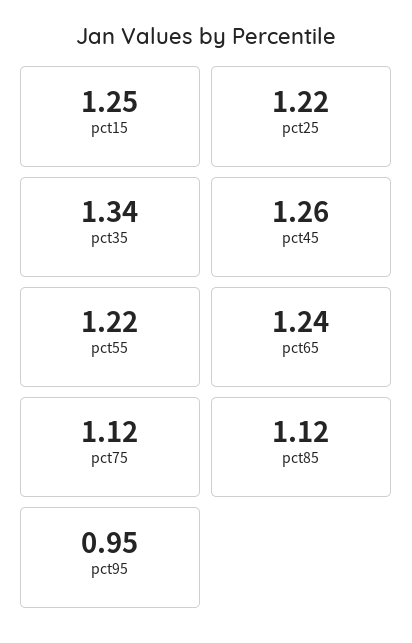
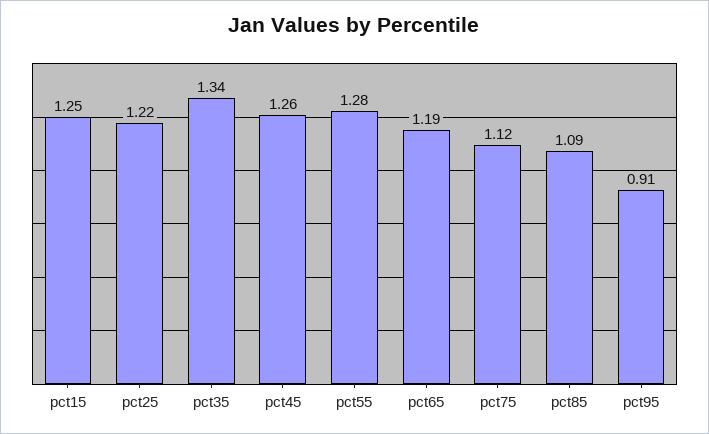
pct55: 1.22 -> 1.28
pct65: 1.24 -> 1.19
pct85: 1.12 -> 1.09
pct95: 0.95 -> 0.91

